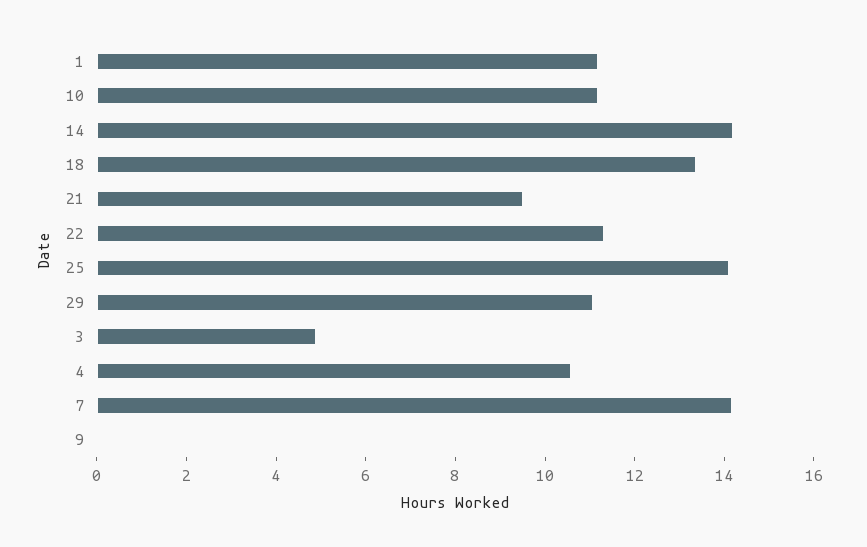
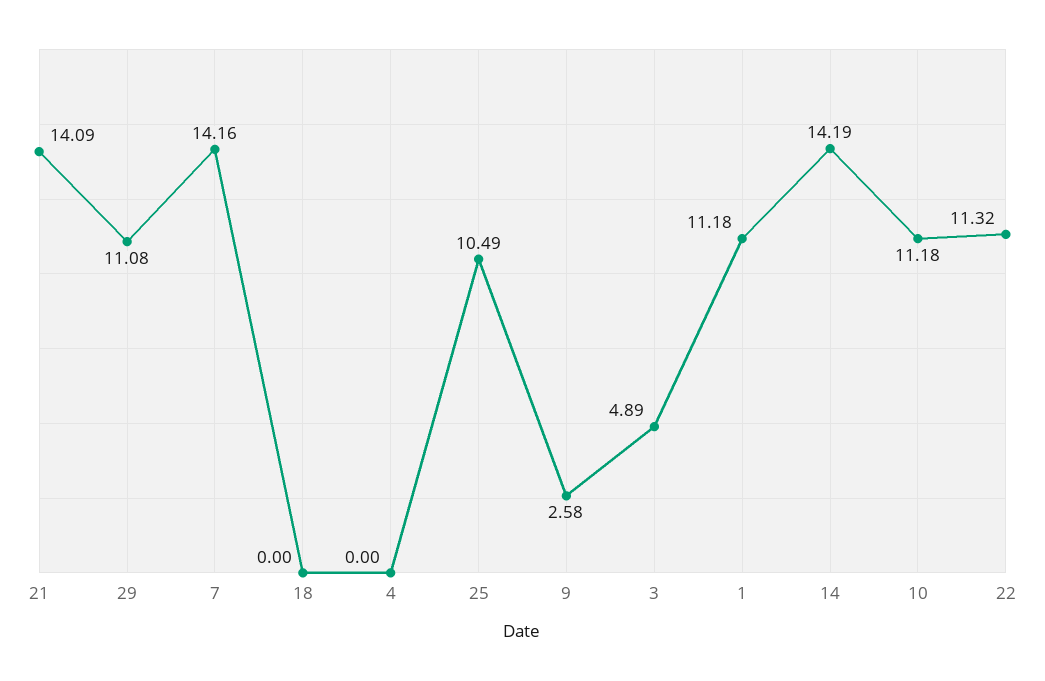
18: 13.5 -> 0
21: 9.5 -> 14.09
25: 14 -> 10.49
4: 10.5 -> 0
9: 0 -> 2.58

